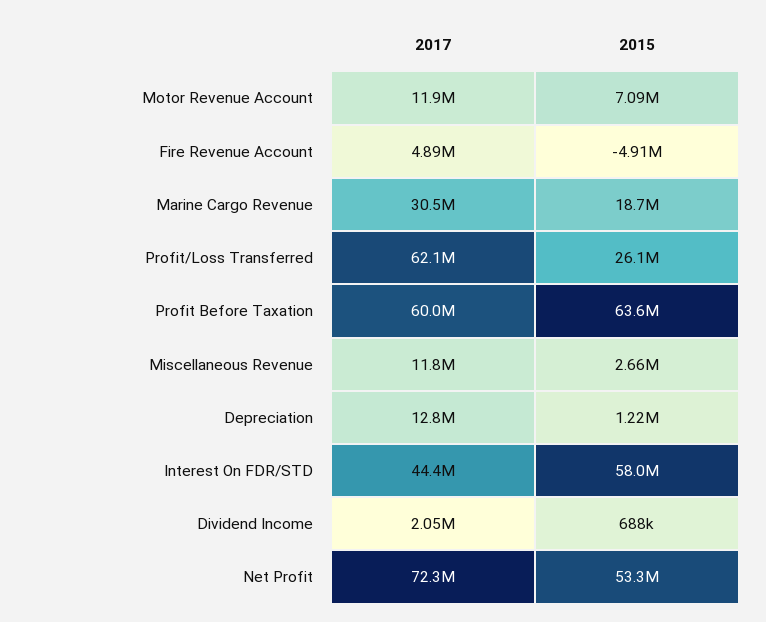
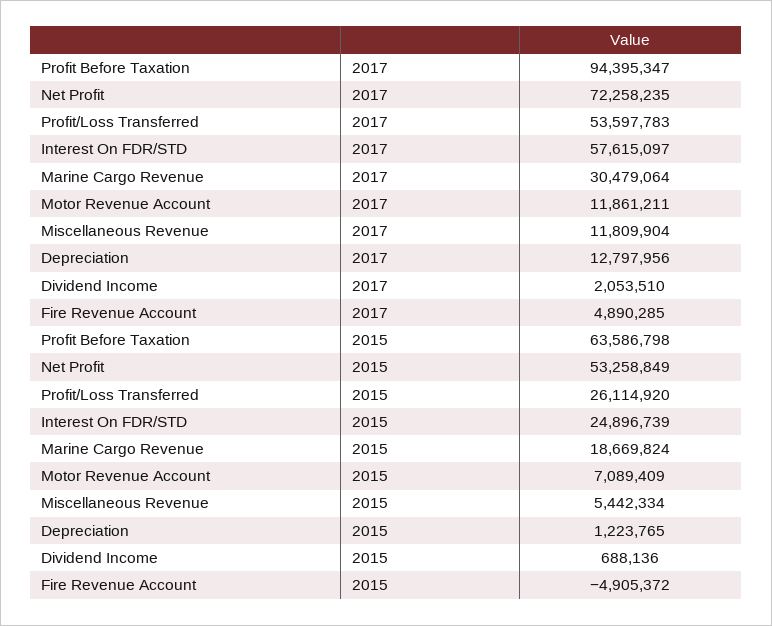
2017, Profit/Loss Transferred: 62100000 -> 53597783
2017, Profit Before Taxation: 60000000 -> 94395347
2015, Miscellaneous Revenue: 2660000 -> 5442334
2017, Interest On FDR/STD: 44400000 -> 57615097
2015, Interest On FDR/STD: 58000000 -> 24896739

